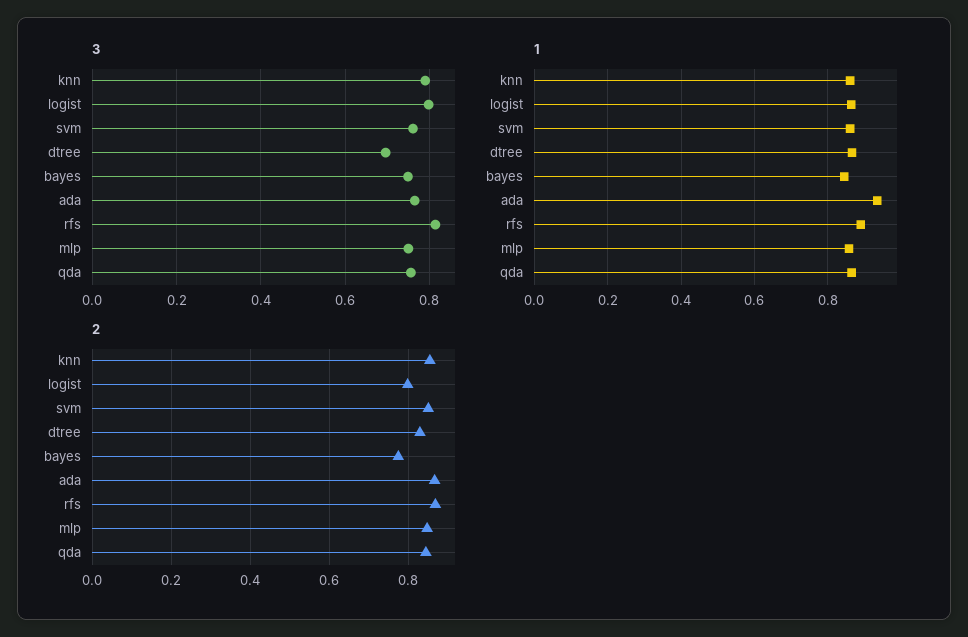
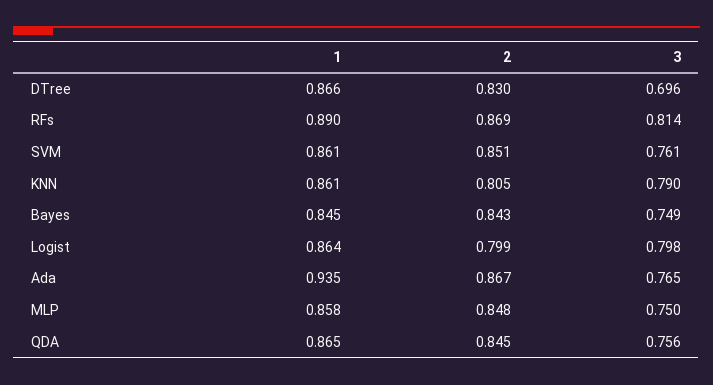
2, knn: 0.86 -> 0.805
2, bayes: 0.78 -> 0.843

